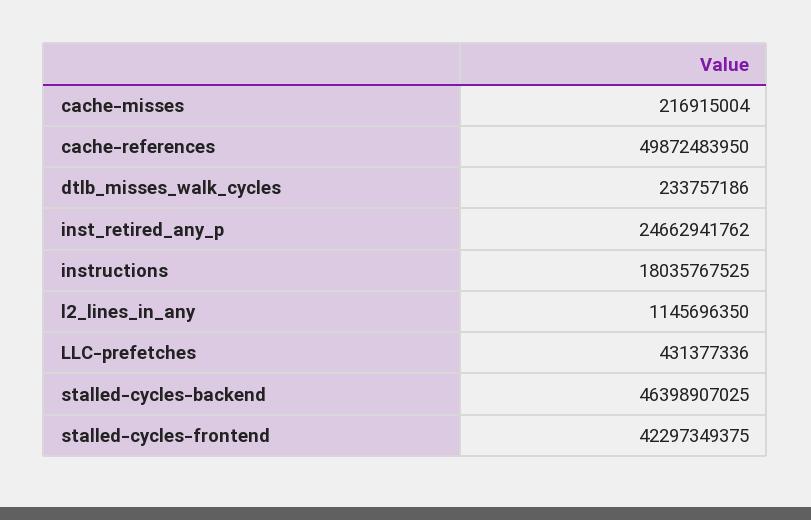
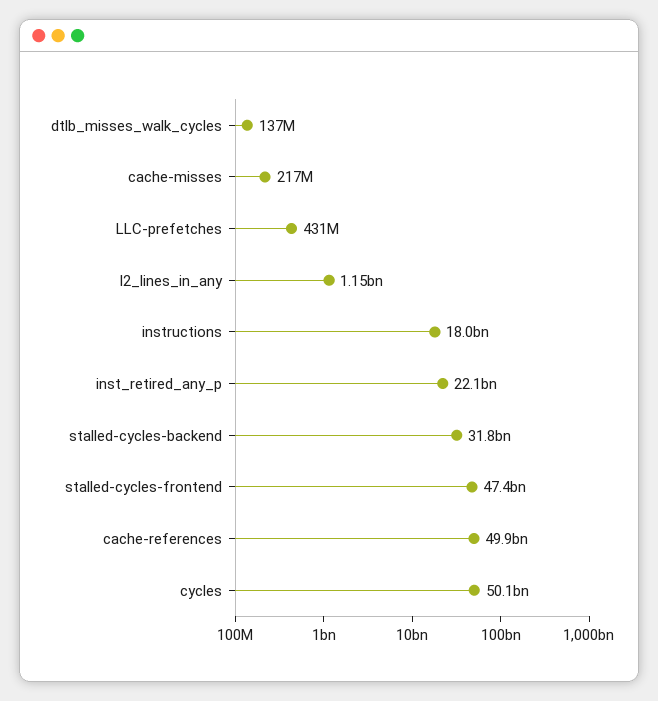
dtlb_misses_walk_cycles: 233757186 -> 137000000
inst_retired_any_p: 24662941762 -> 22100000000
stalled-cycles-backend: 46398907025 -> 31800000000
stalled-cycles-frontend: 42297349375 -> 47400000000
cycles: none -> 50100000000

